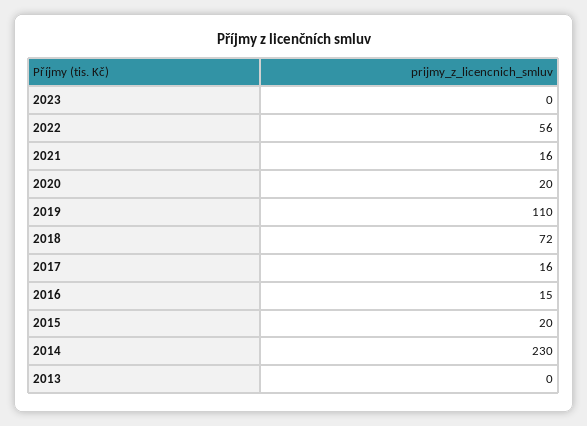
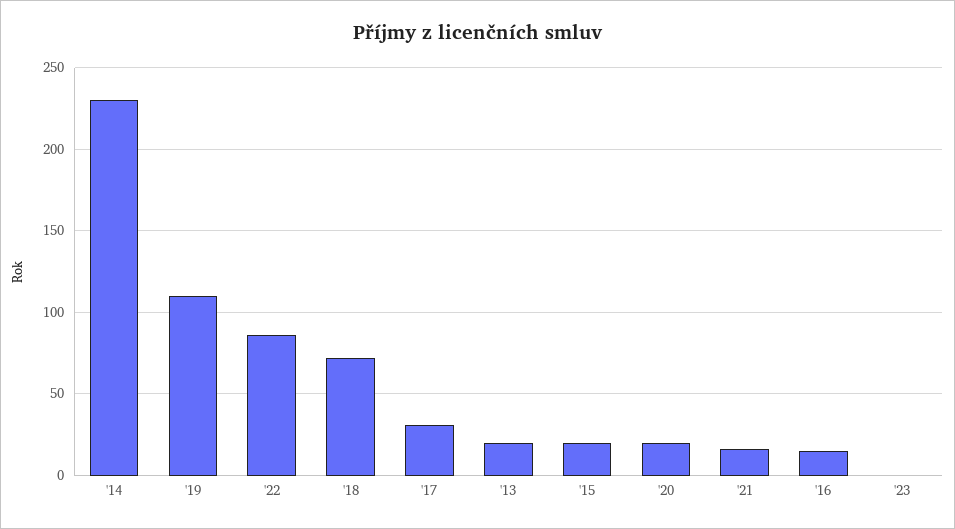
2022: 56 -> 85
2017: 16 -> 30
2013: 0 -> 20

